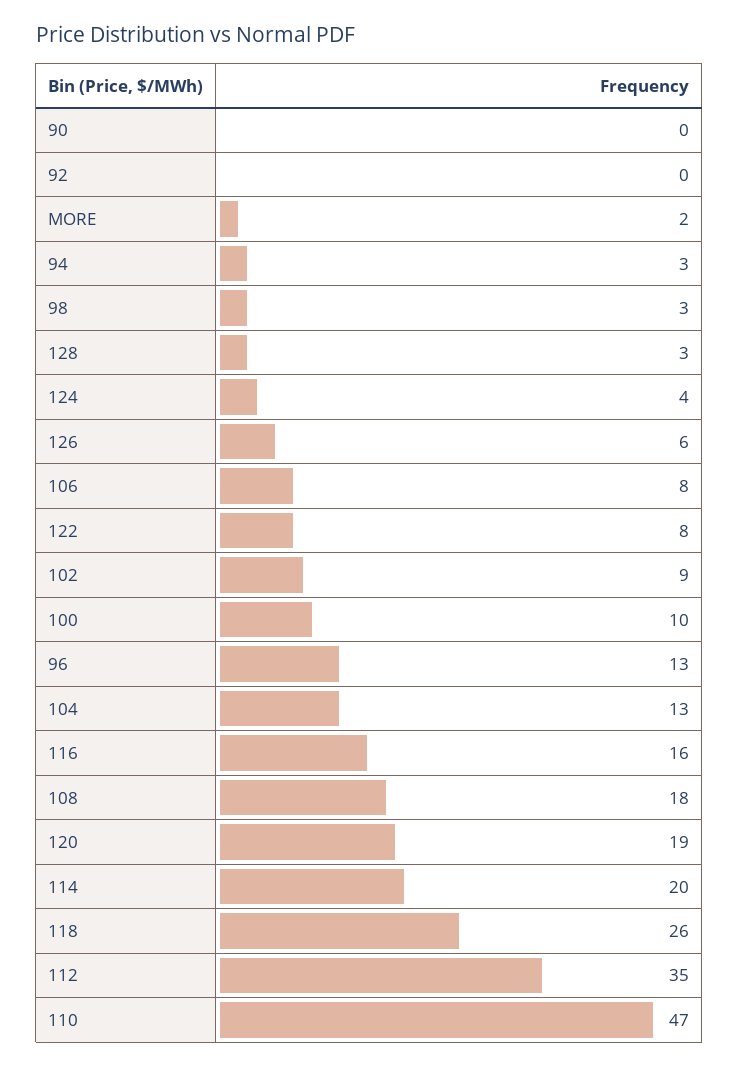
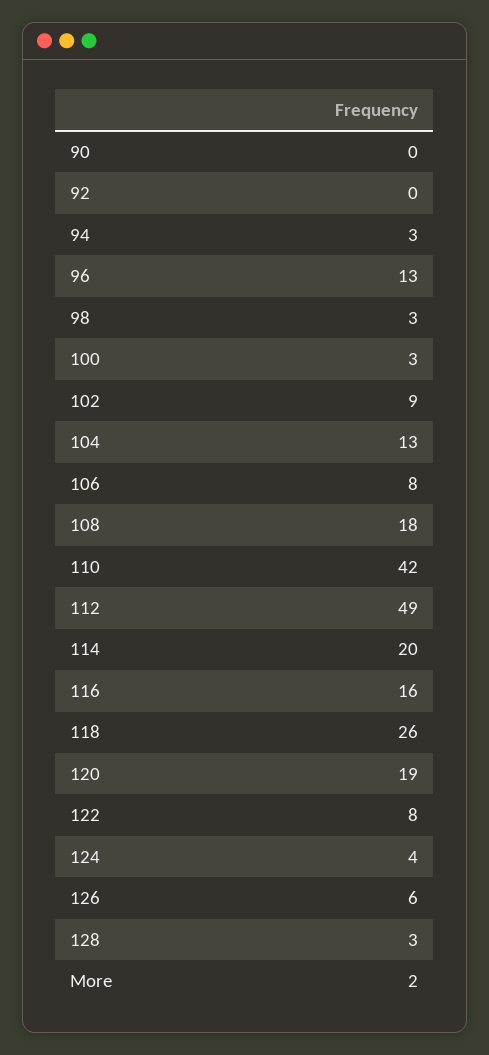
100: 10 -> 3
112: 35 -> 49
110: 47 -> 42

